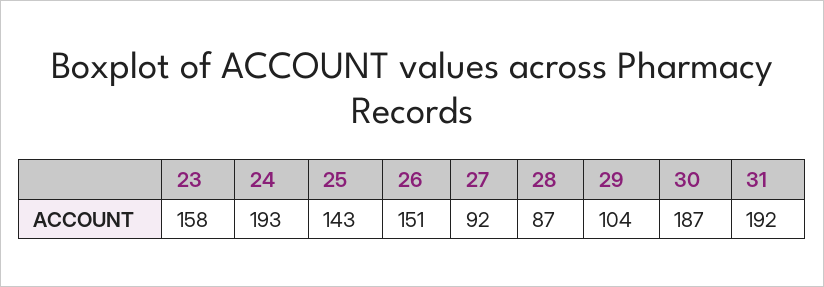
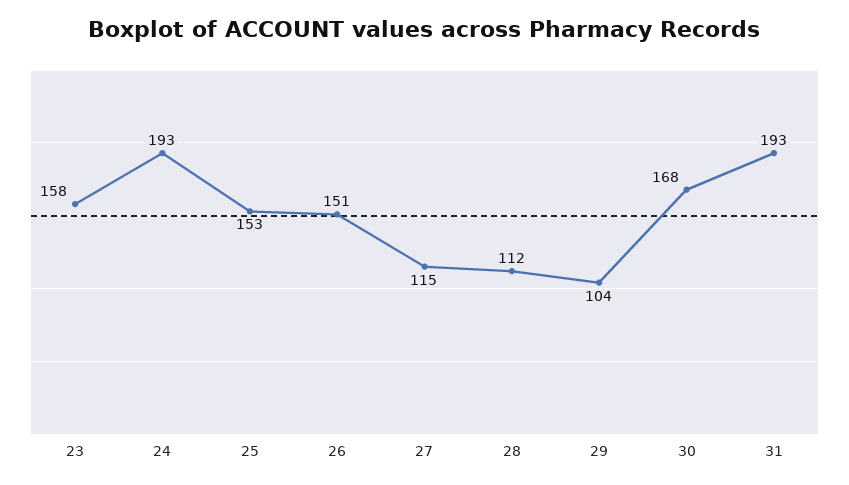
25: 143 -> 153
27: 92 -> 115
28: 87 -> 112
30: 187 -> 168
31: 192 -> 193

